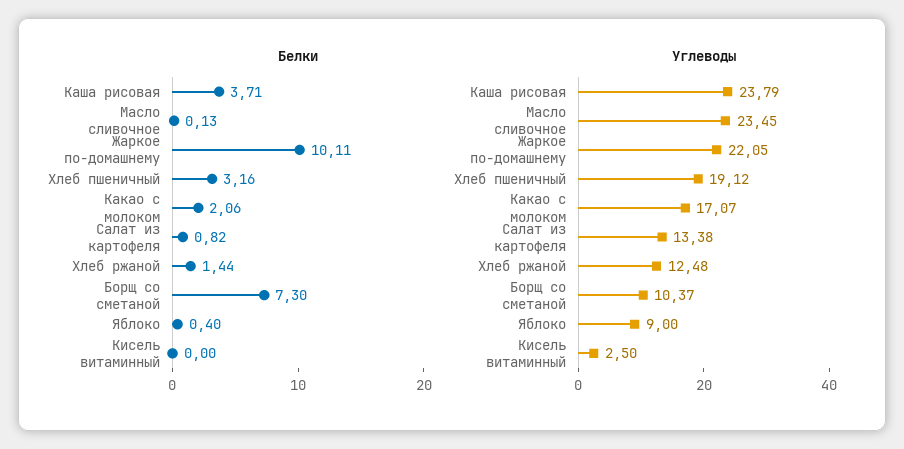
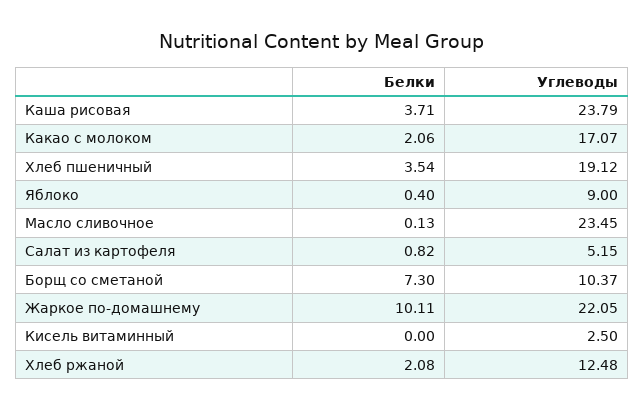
Белки, Хлеб пшеничный: 3.16 -> 3.54
Белки, Хлеб ржаной: 1.44 -> 2.08
Углеводы, Салат из картофеля: 13.38 -> 5.15

